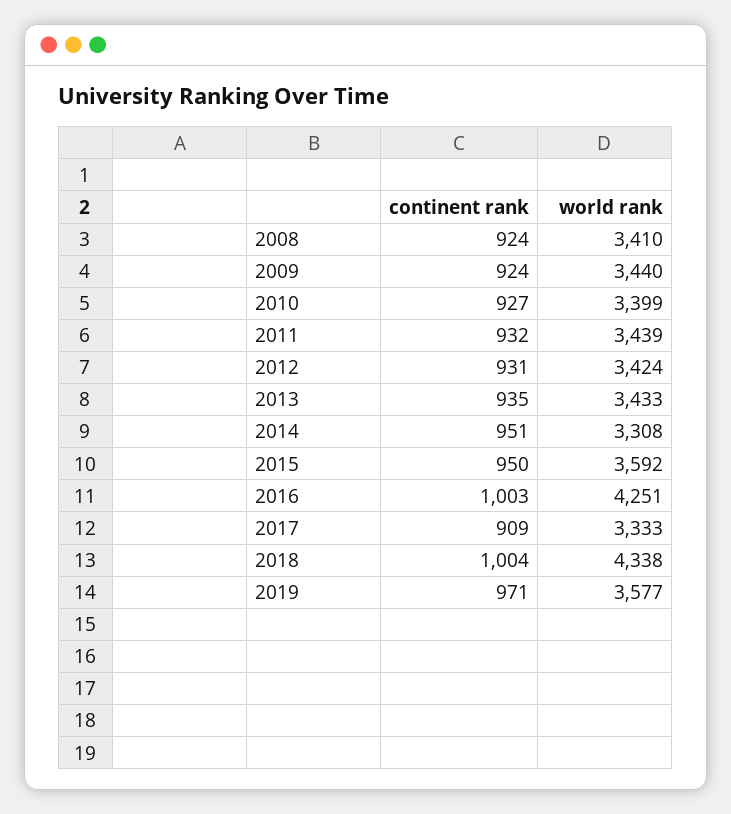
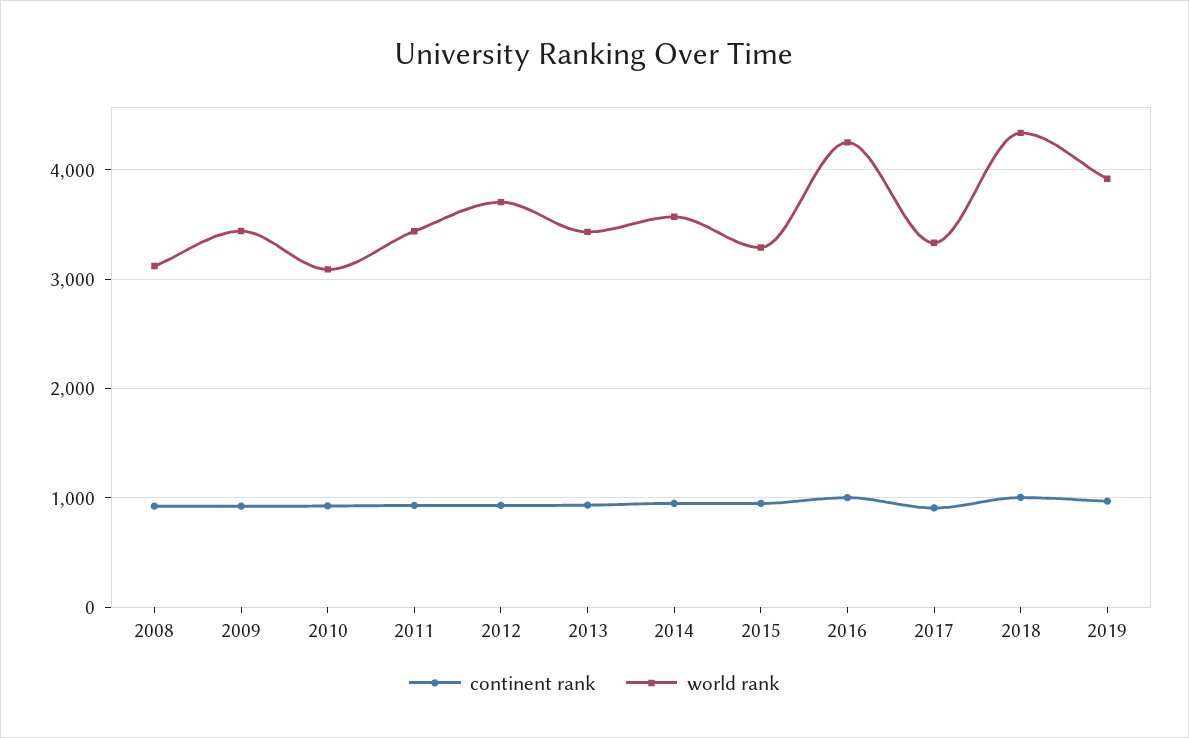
world rank, 2008: 3410 -> 3100
world rank, 2010: 3399 -> 3100
world rank, 2012: 3424 -> 3700
world rank, 2014: 3308 -> 3600
world rank, 2015: 3592 -> 3300
world rank, 2019: 3577 -> 3900

